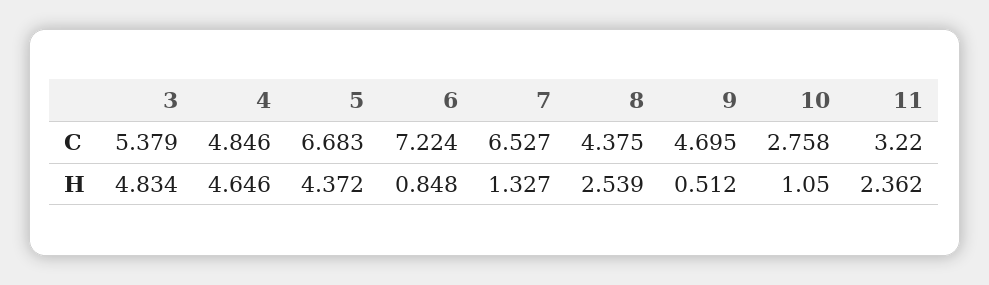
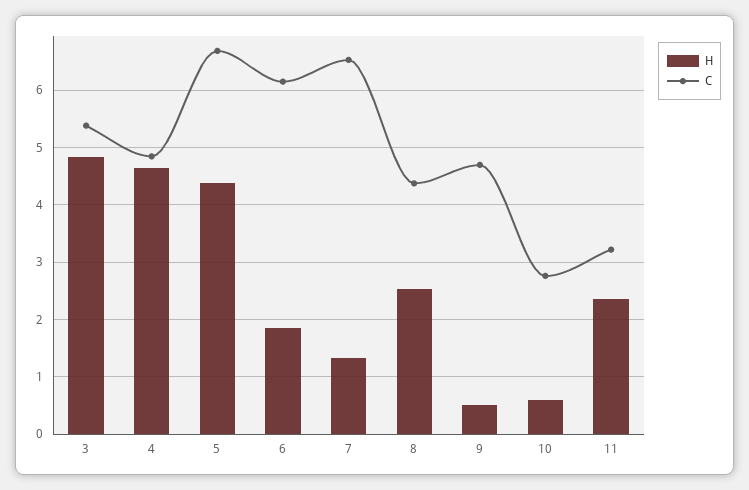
C, 6: 7.224 -> 6.2
H, 6: 0.848 -> 1.8
H, 10: 1.05 -> 0.6

